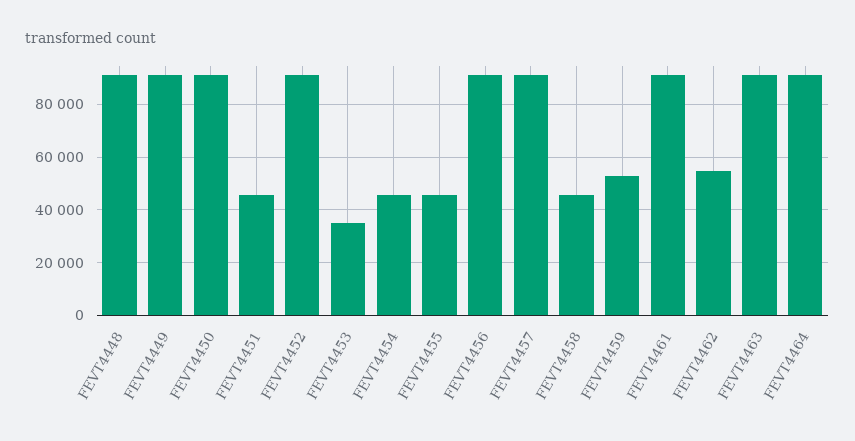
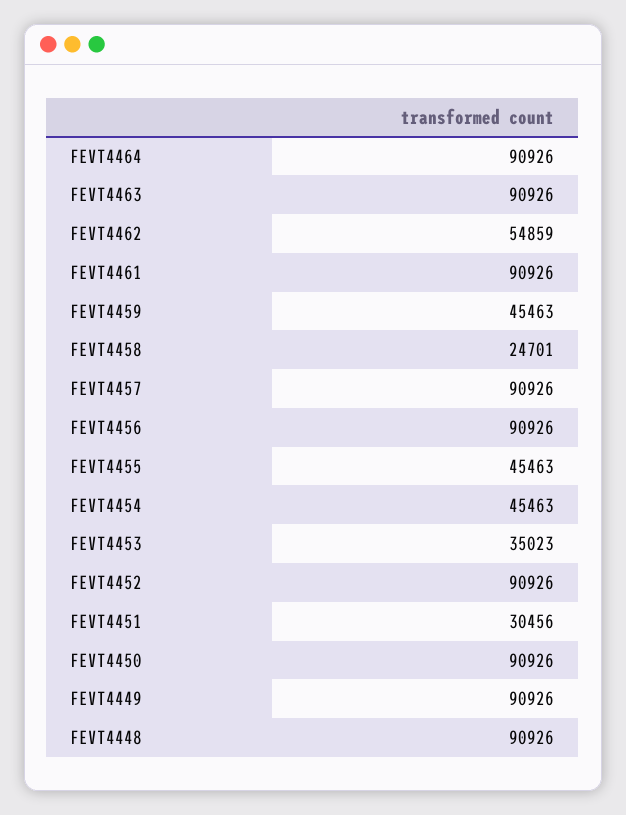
FEVT4451: 45000 -> 30456
FEVT4458: 45000 -> 24701
FEVT4459: 52500 -> 45463

